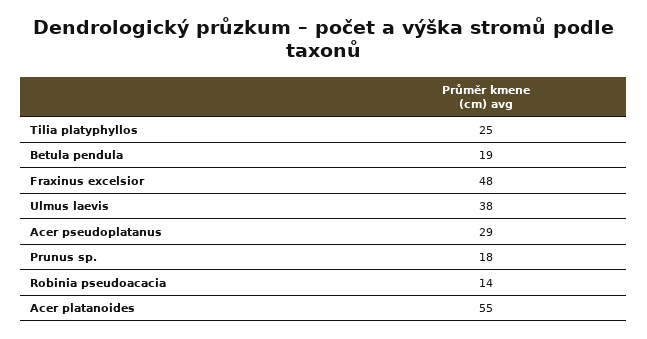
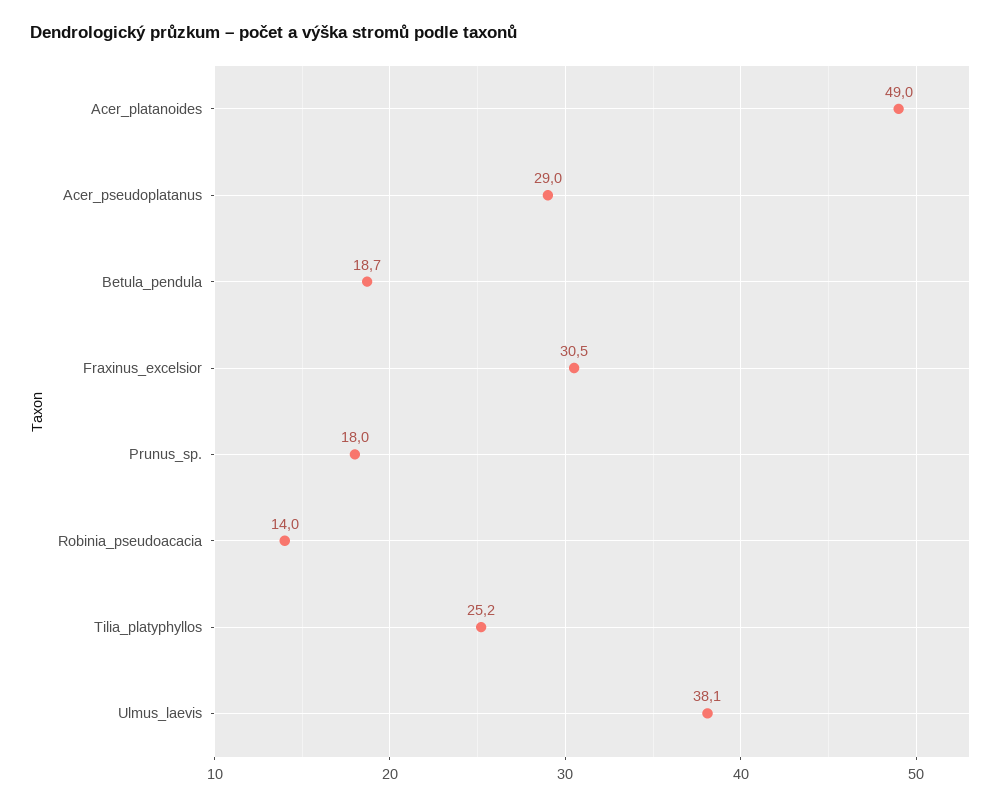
Fraxinus excelsior: 48 -> 30.5
Acer platanoides: 55 -> 49

